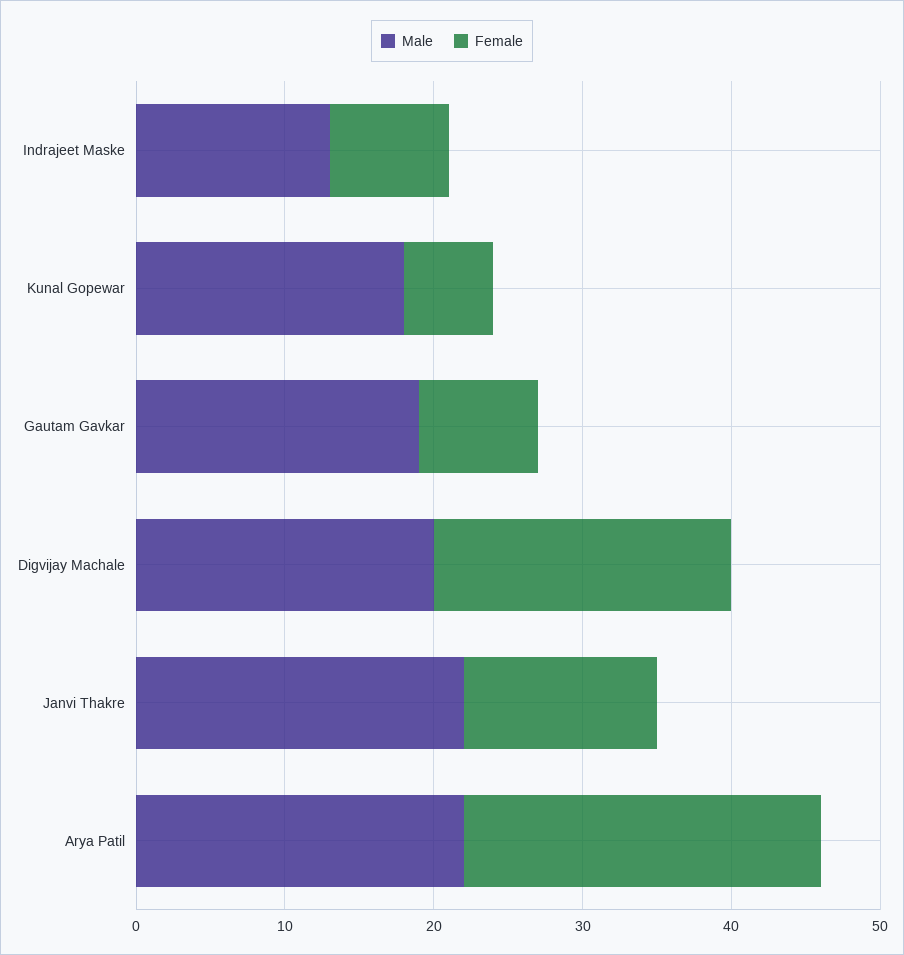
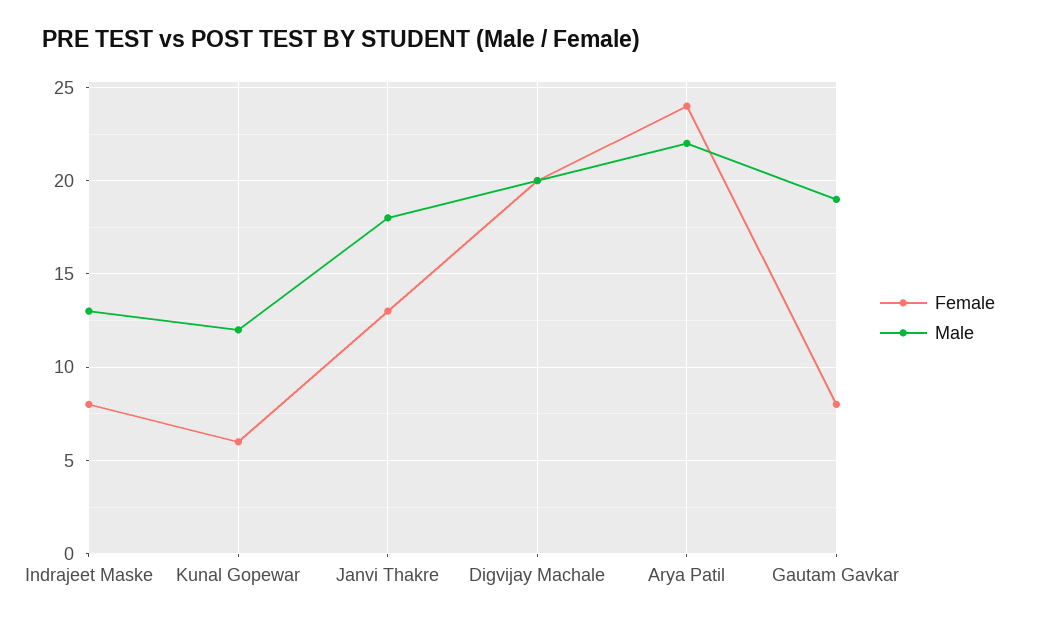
Male, Kunal Gopewar: 18 -> 12
Male, Janvi Thakre: 22 -> 18

